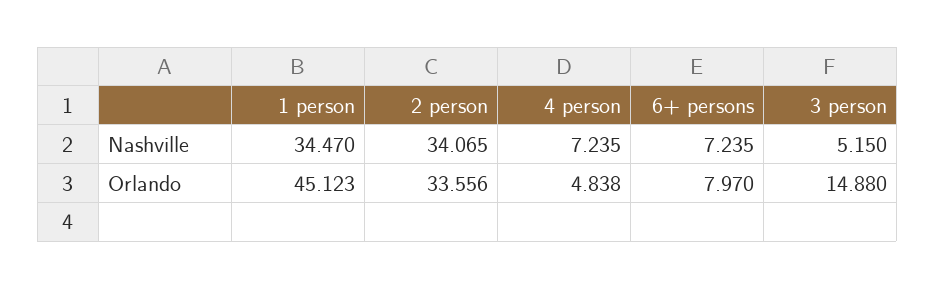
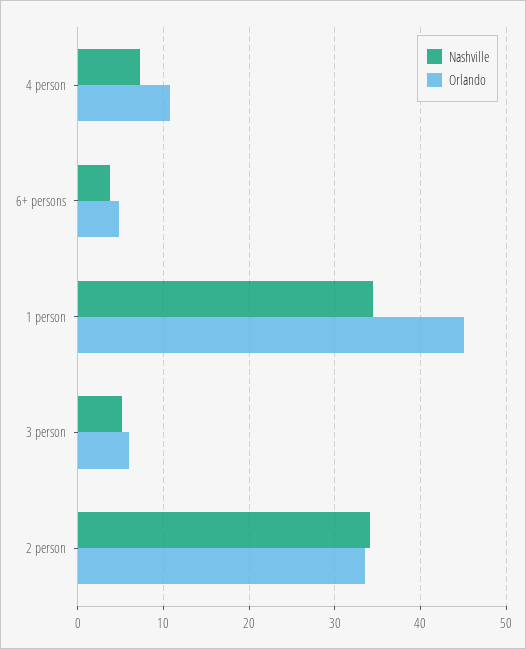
Nashville, 6+ persons: 7.235 -> 4
Orlando, 4 person: 4.838 -> 11
Orlando, 6+ persons: 7.97 -> 5
Orlando, 3 person: 14.88 -> 6

